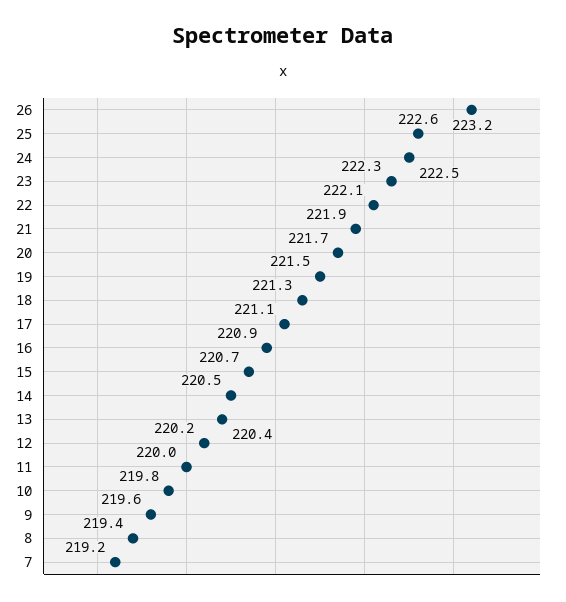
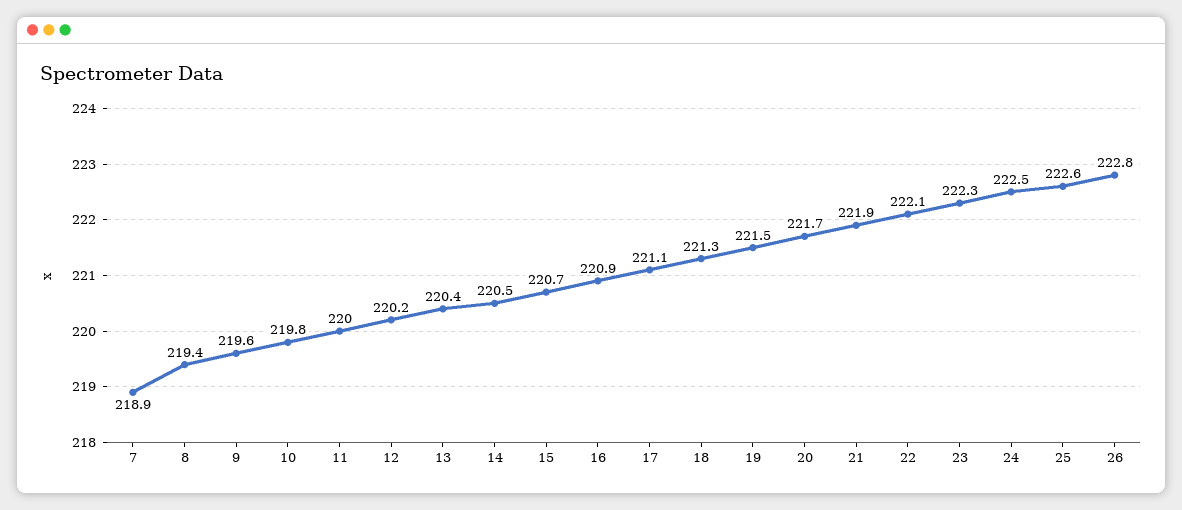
26: 223.2 -> 222.8
7: 219.2 -> 218.9

